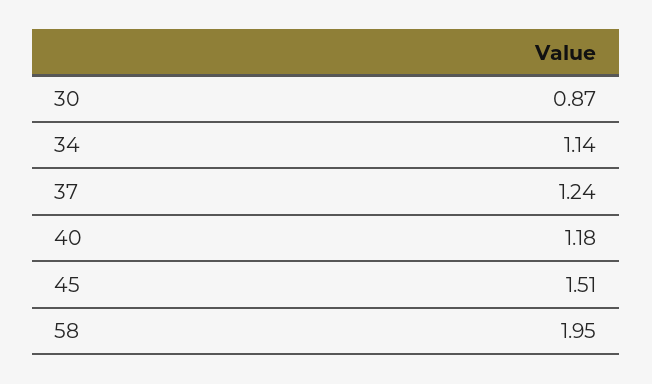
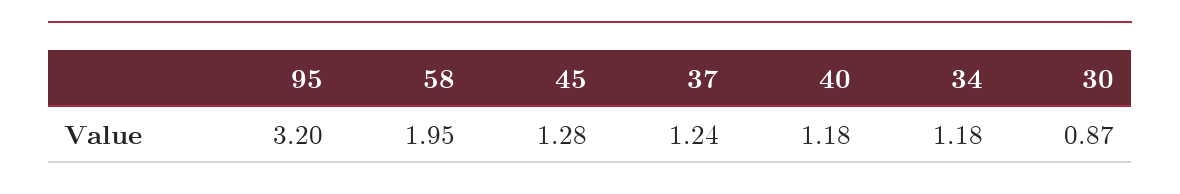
34: 1.14 -> 1.18
45: 1.51 -> 1.28
95: none -> 3.2

